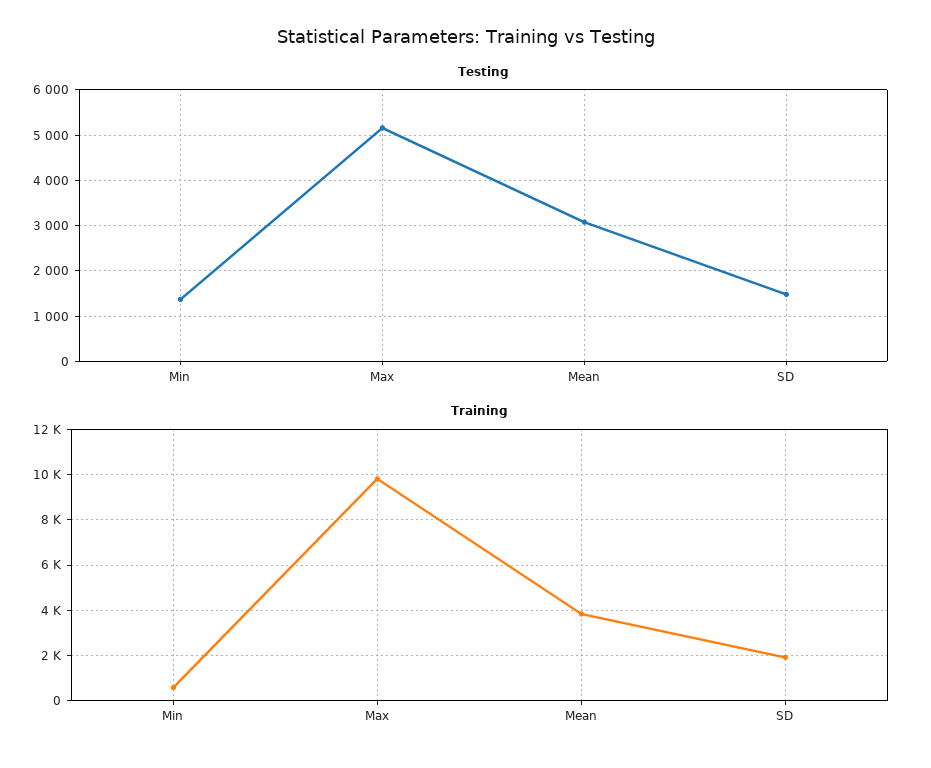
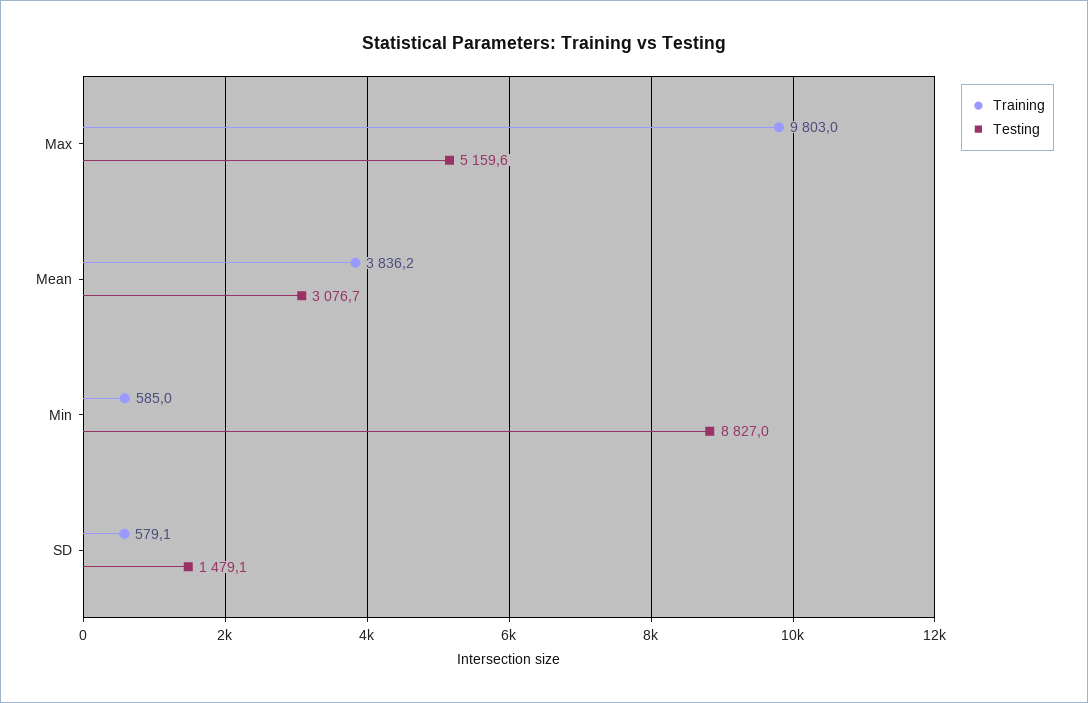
Testing, Min: 1400 -> 8827
Training, SD: 2000 -> 579.1

